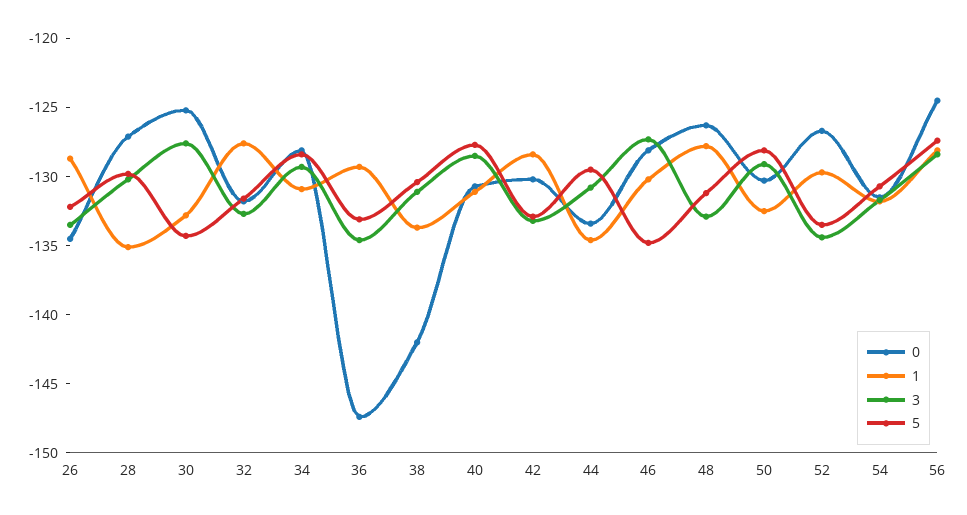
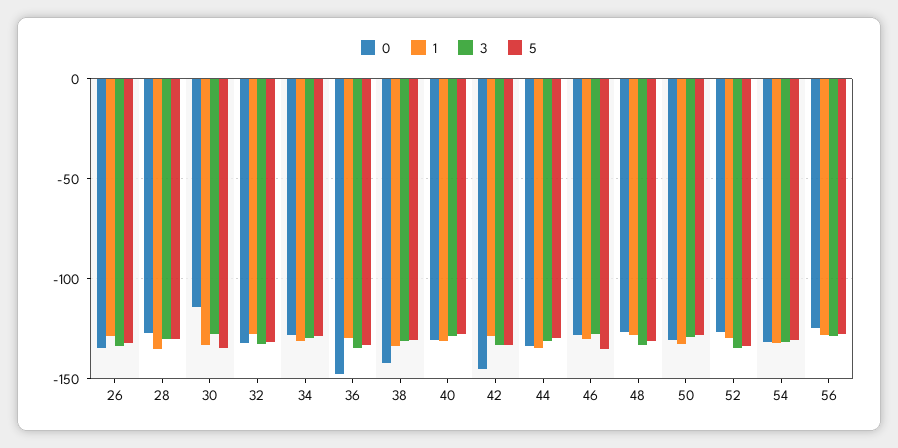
0, 30: -125 -> -115
0, 42: -130 -> -145

